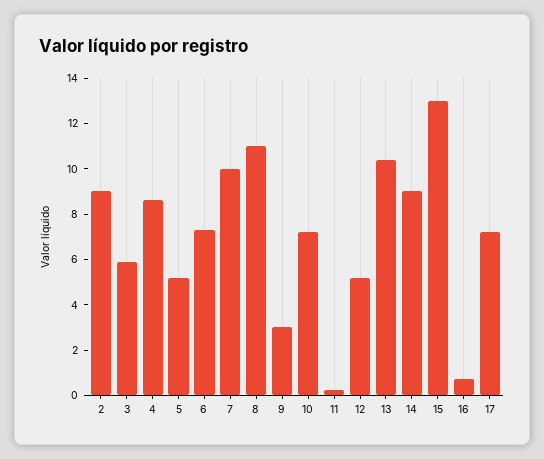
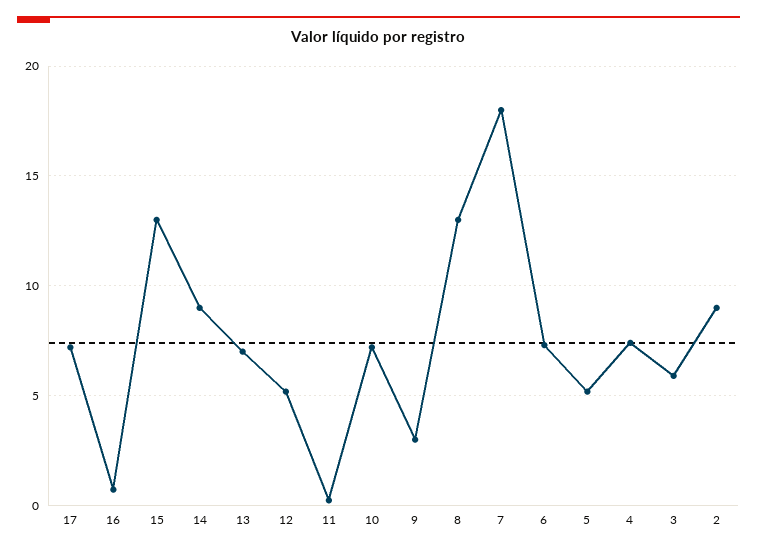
4: 8.5 -> 7.5
7: 10 -> 18
8: 11 -> 13
13: 10.5 -> 7

